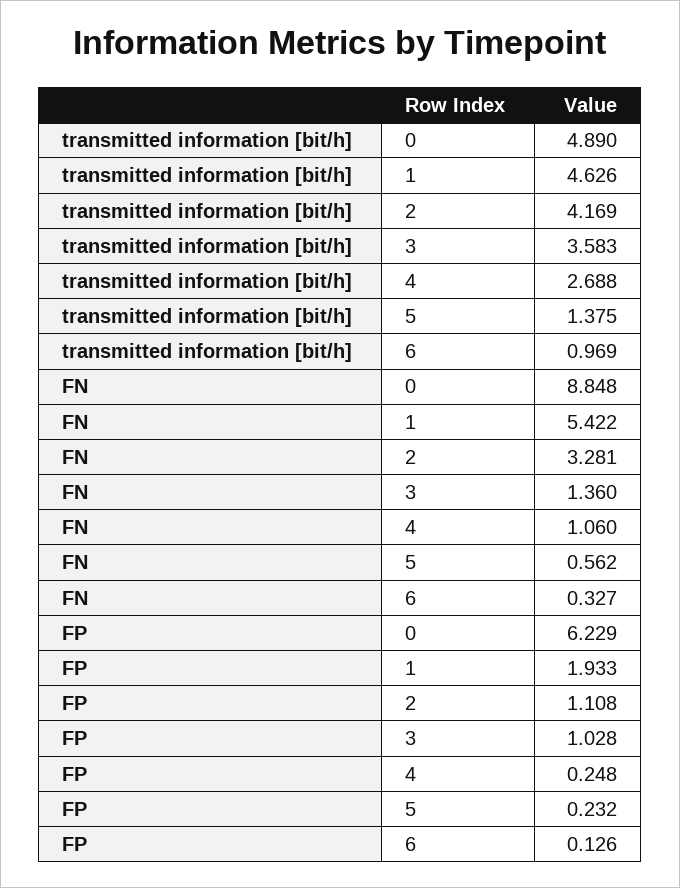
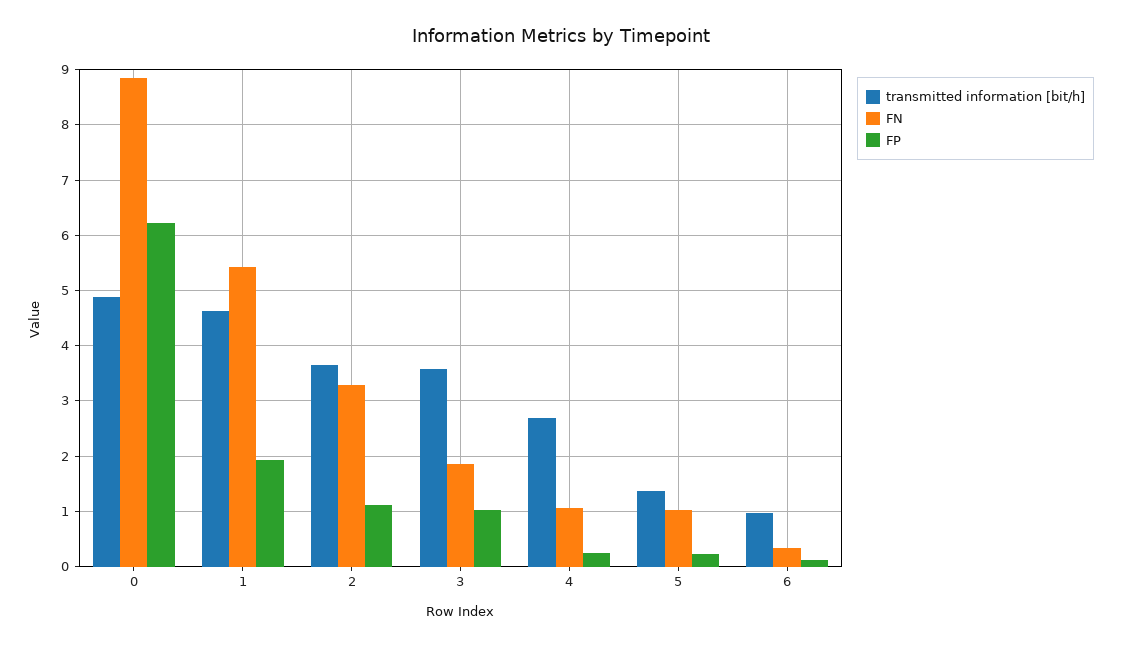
transmitted information [bit/h], 2: 4.169 -> 3.6
FN, 3: 1.36 -> 1.8
FN, 5: 0.562 -> 1

